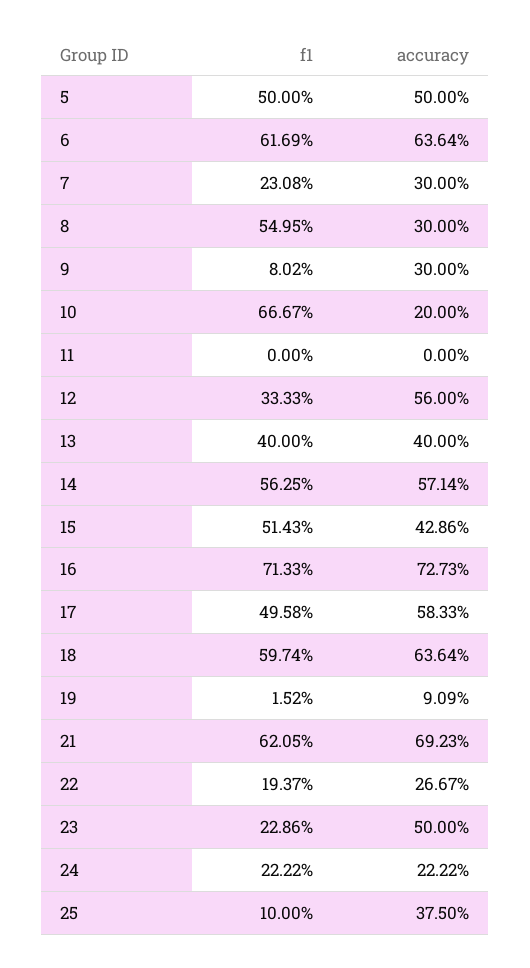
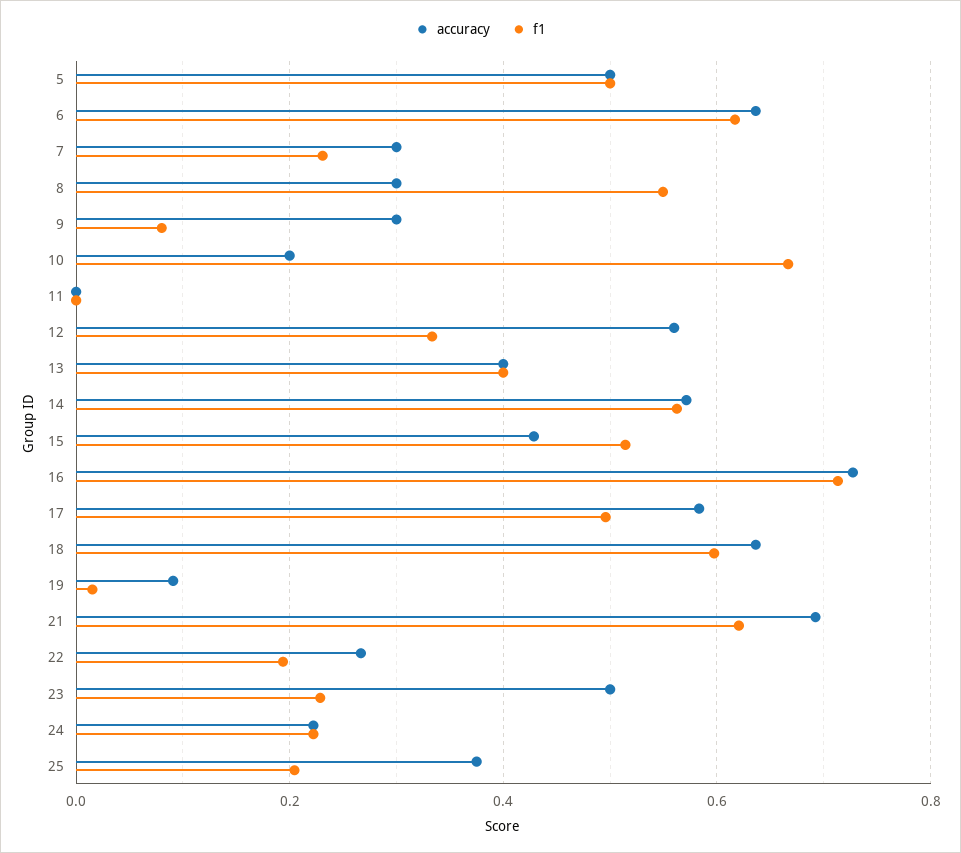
f1, 25: 0.1 -> 0.2

